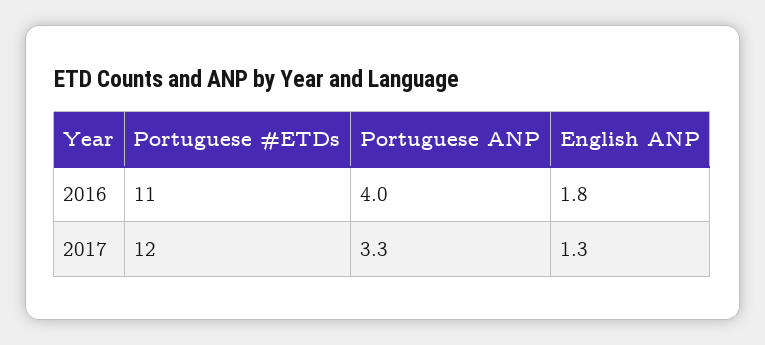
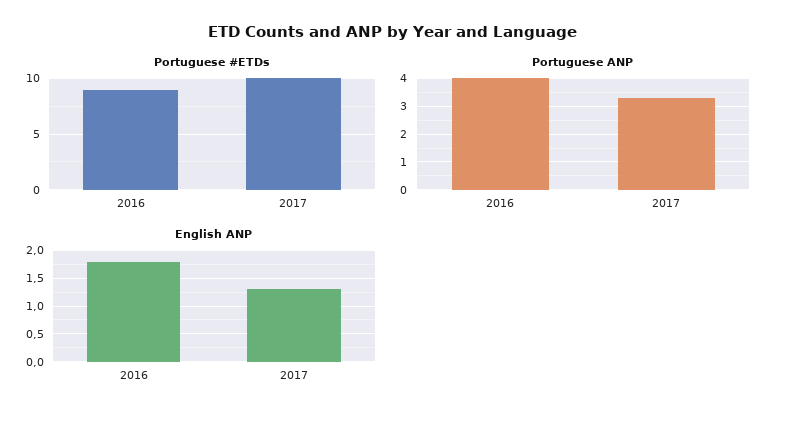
Portuguese #ETDs, 2016: 11 -> 9
Portuguese #ETDs, 2017: 12 -> 10

